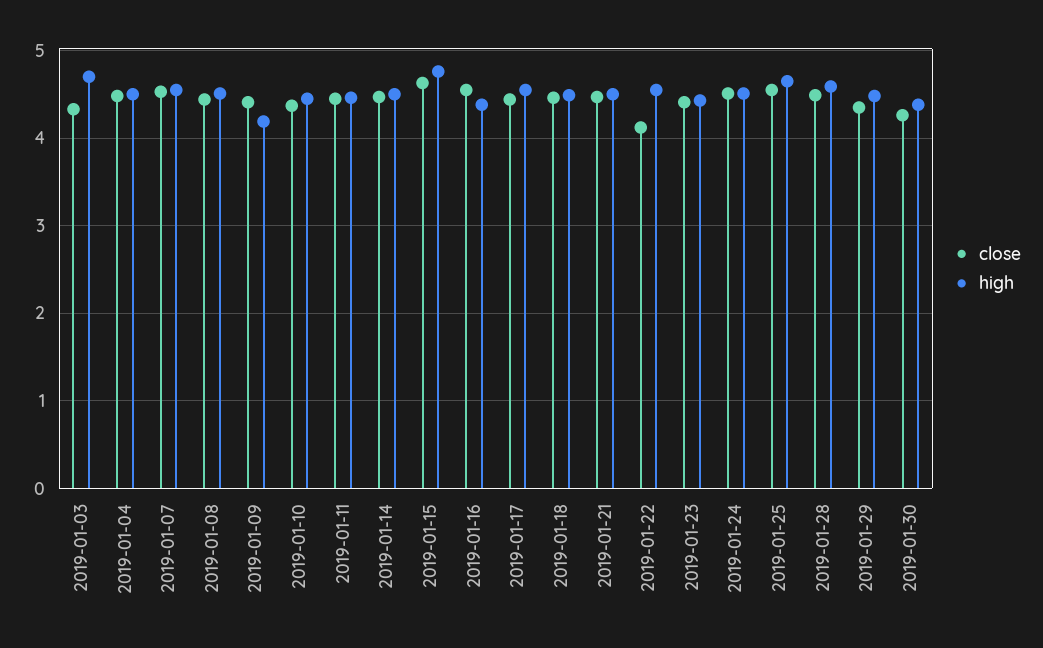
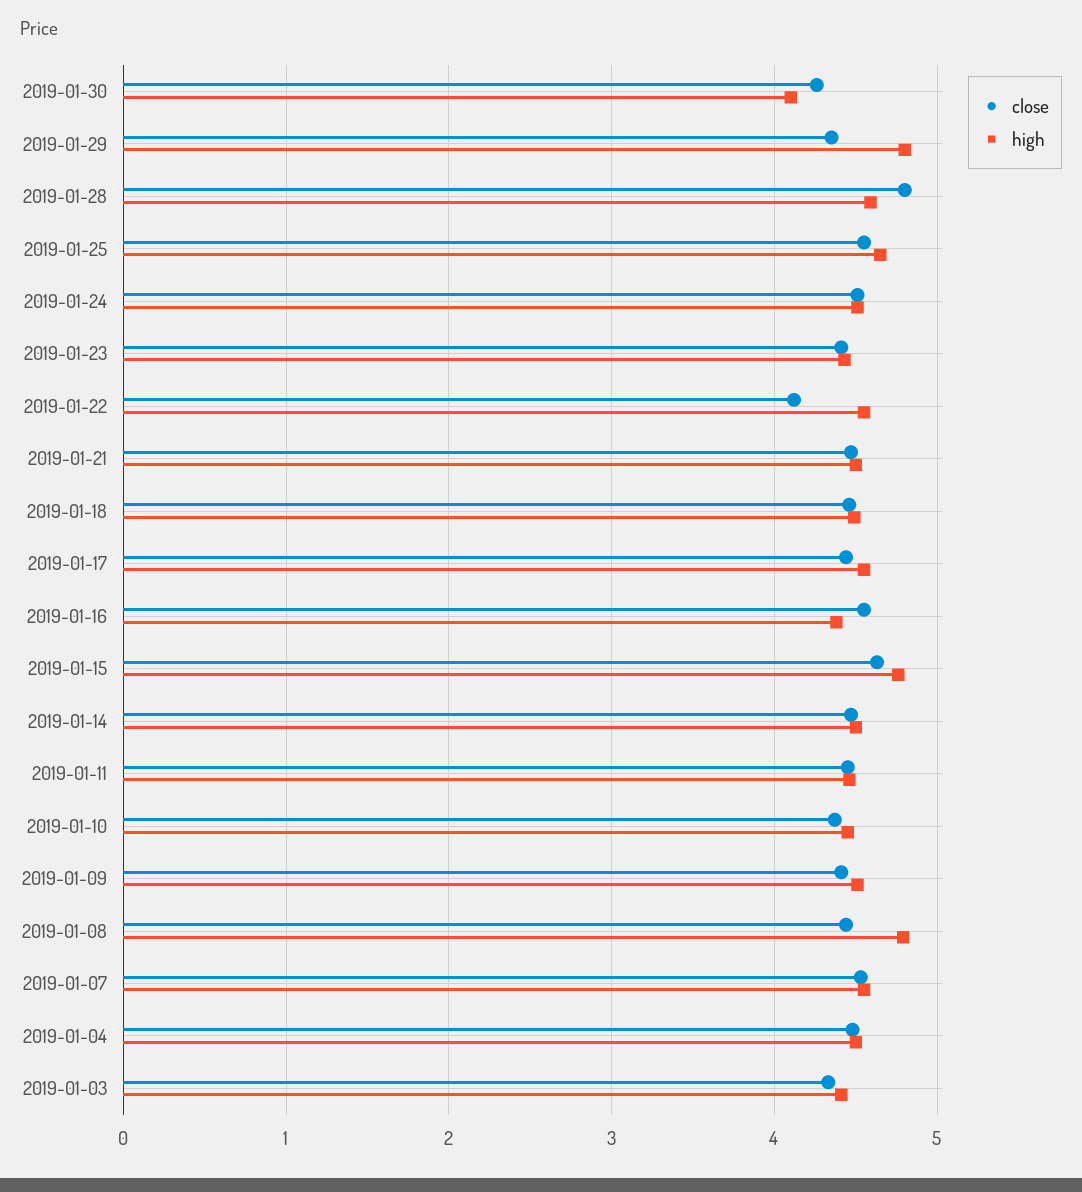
high, 2019-01-03: 4.7 -> 4.4
high, 2019-01-08: 4.5 -> 4.8
high, 2019-01-09: 4.2 -> 4.5
close, 2019-01-28: 4.5 -> 4.8
high, 2019-01-29: 4.5 -> 4.8
high, 2019-01-30: 4.4 -> 4.1

